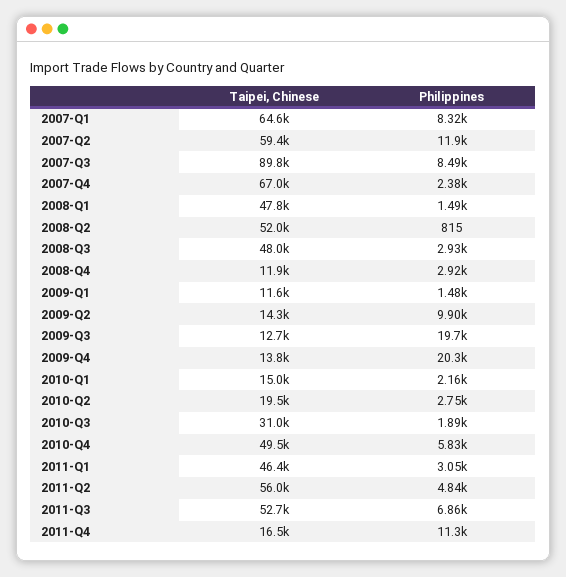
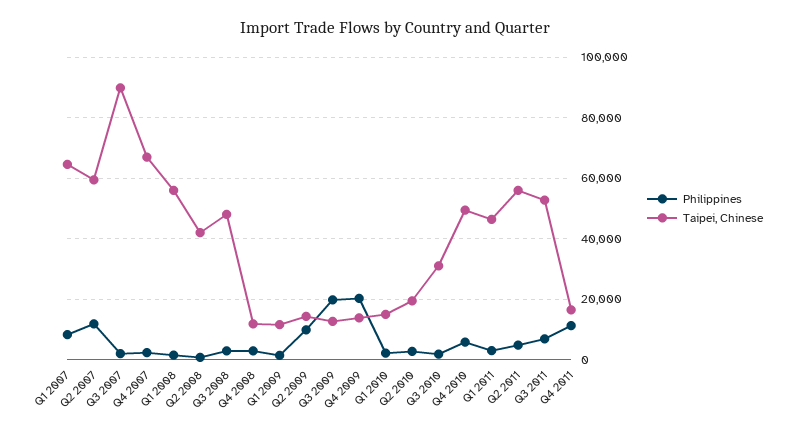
Philippines, 2007-Q3: 8490 -> 2000
Taipei, Chinese, 2008-Q1: 47800 -> 56000
Taipei, Chinese, 2008-Q2: 52000 -> 42000

